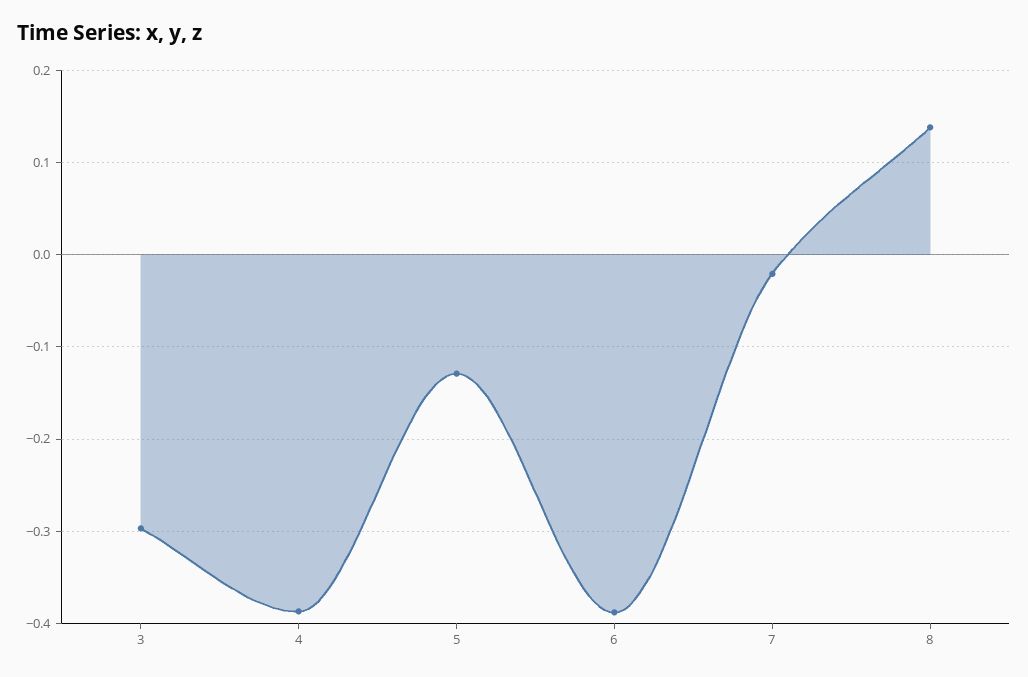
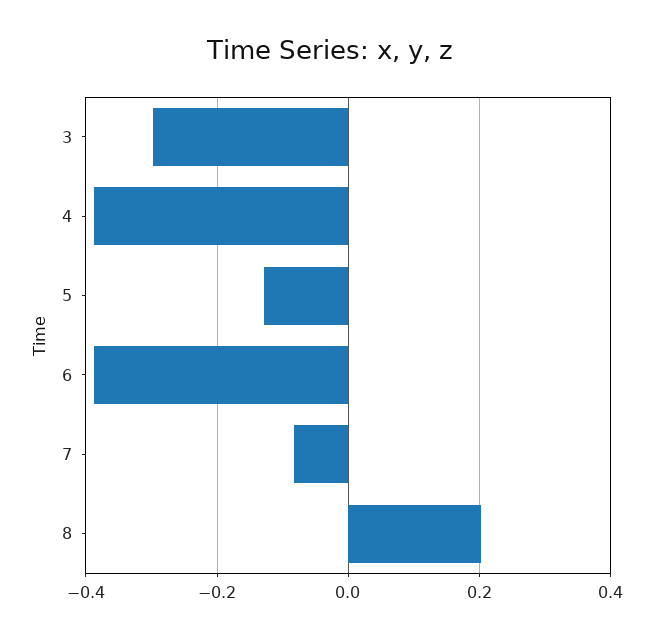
7: -0.02 -> -0.08
8: 0.14 -> 0.2

